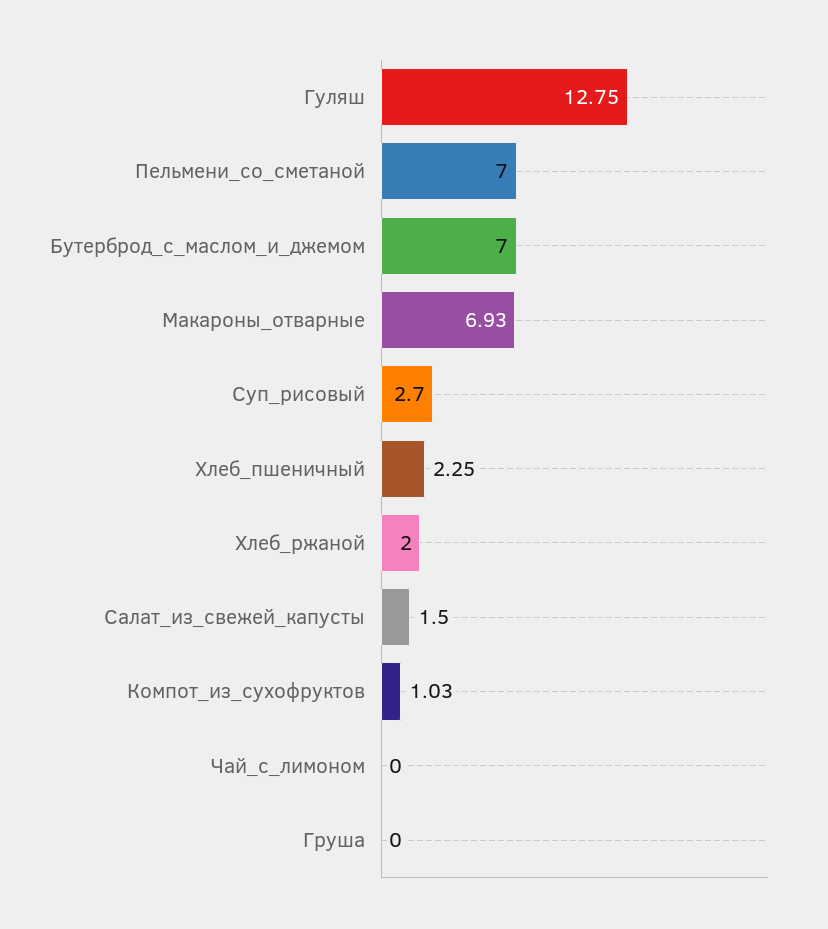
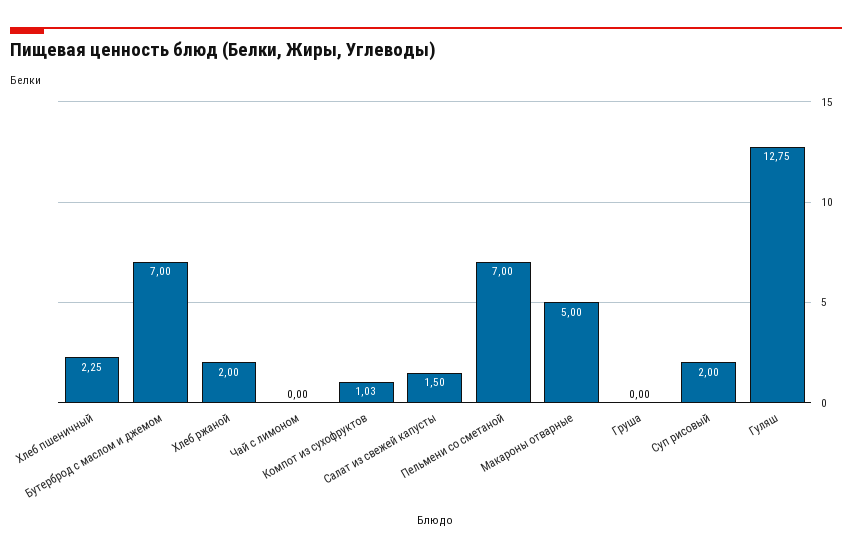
Макароны_отварные: 6.93 -> 5
Суп_рисовый: 2.7 -> 2

